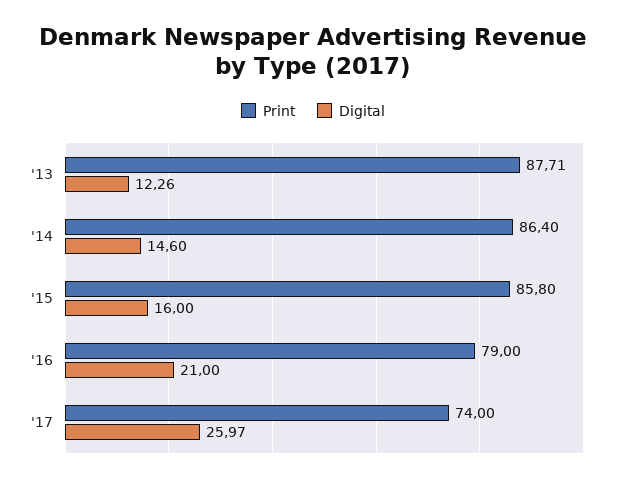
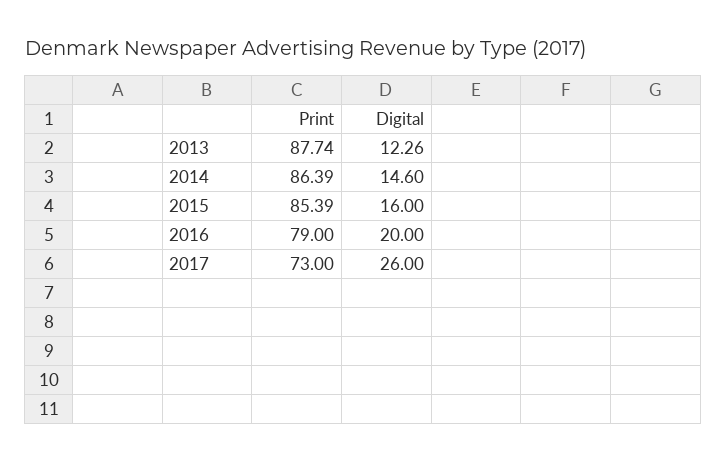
Print, '13: 87.71 -> 87.74
Print, '14: 86.4 -> 86.39
Print, '15: 85.8 -> 85.39
Digital, '16: 21 -> 20
Print, '17: 74 -> 73
Digital, '17: 25.97 -> 26

